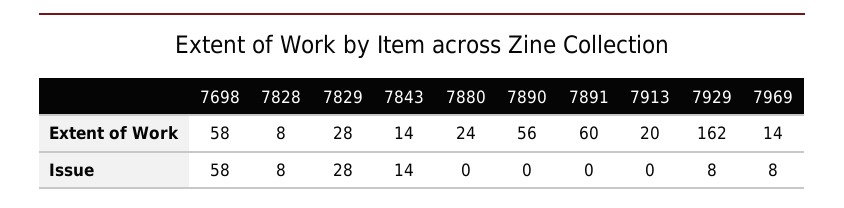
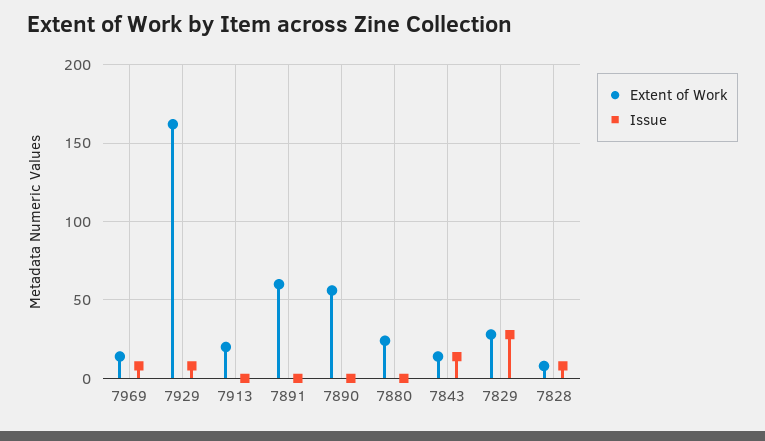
Extent of Work, 7698: 58 -> none
Issue, 7698: 58 -> none

